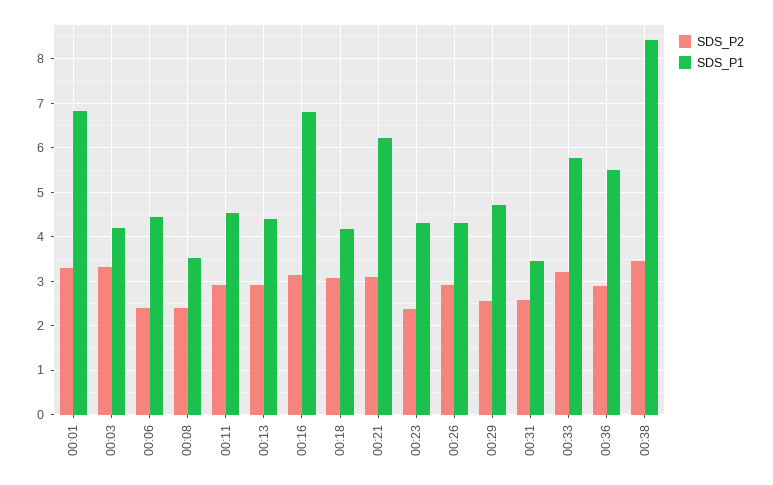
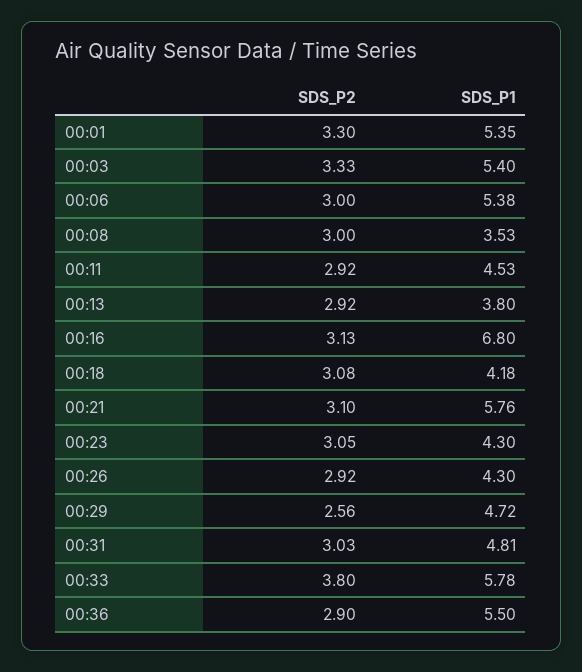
SDS_P1, 00:01: 6.8 -> 5.35
SDS_P1, 00:03: 4.2 -> 5.4
SDS_P2, 00:06: 2.4 -> 3
SDS_P1, 00:06: 4.4 -> 5.38
SDS_P2, 00:08: 2.4 -> 3
SDS_P1, 00:13: 4.4 -> 3.8
SDS_P1, 00:21: 6.2 -> 5.76
SDS_P2, 00:23: 2.4 -> 3.05
SDS_P2, 00:31: 2.6 -> 3.03
SDS_P1, 00:31: 3.4 -> 4.81
SDS_P2, 00:33: 3.2 -> 3.8
SDS_P2, 00:38: 3.4 -> none
SDS_P1, 00:38: 8.4 -> none

